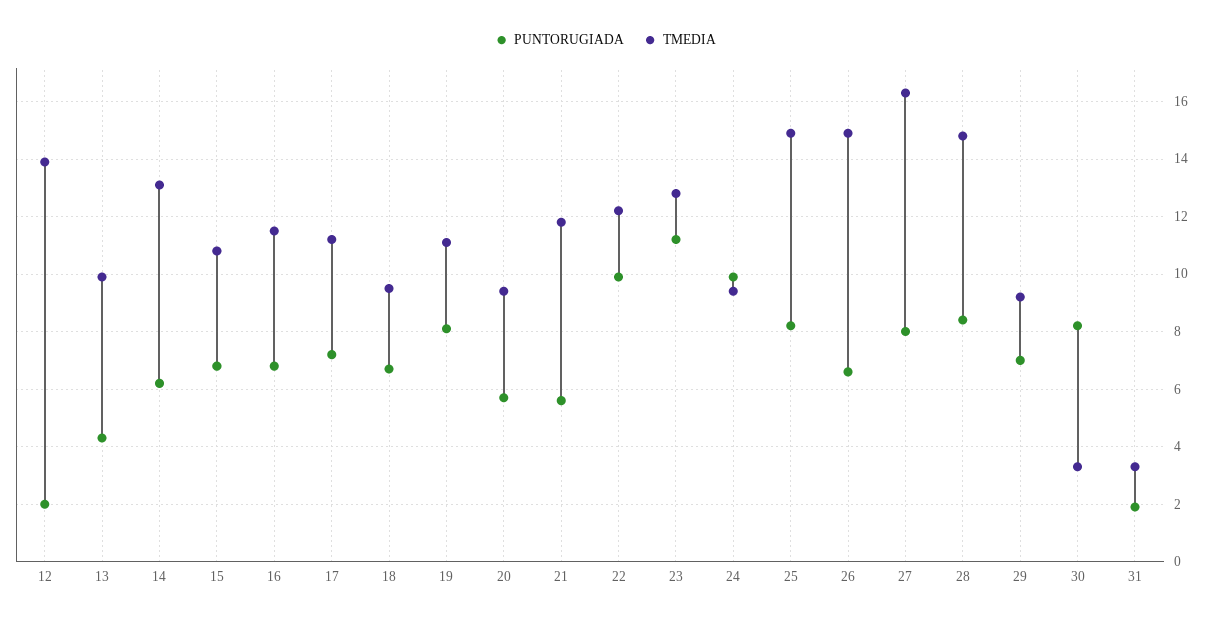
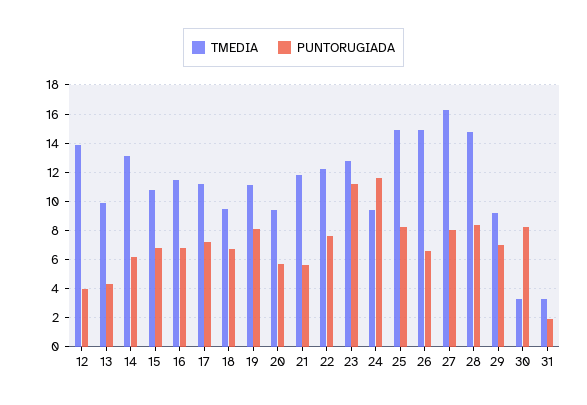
PUNTORUGIADA, 12: 2 -> 4
PUNTORUGIADA, 22: 10 -> 7.5
PUNTORUGIADA, 24: 10 -> 11.5

